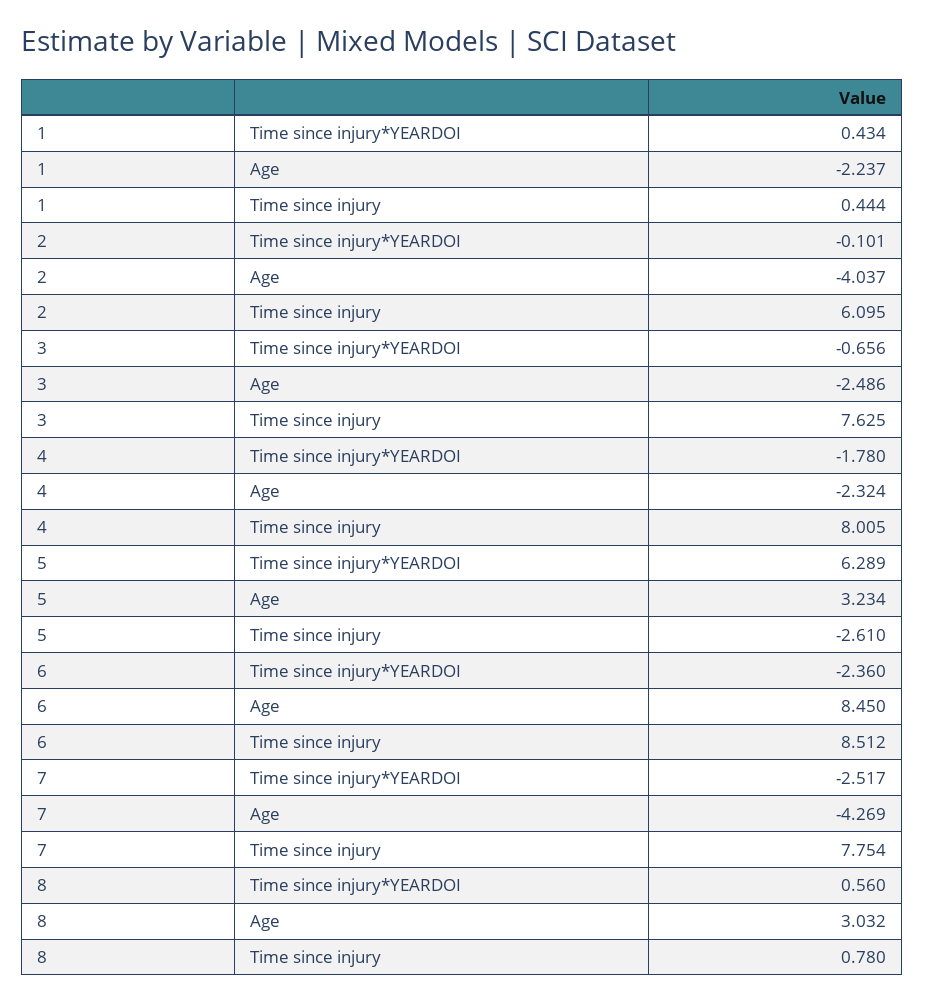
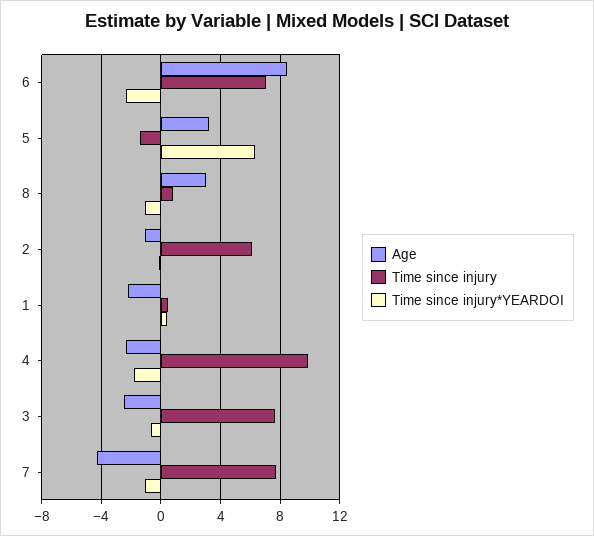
Age, 2: -4.037 -> -1
Time since injury, 4: 8.005 -> 10
Time since injury, 5: -2.61 -> -1.5
Time since injury, 6: 8.512 -> 7
Time since injury*YEARDOI, 7: -2.517 -> -1
Time since injury*YEARDOI, 8: 0.56 -> -1

